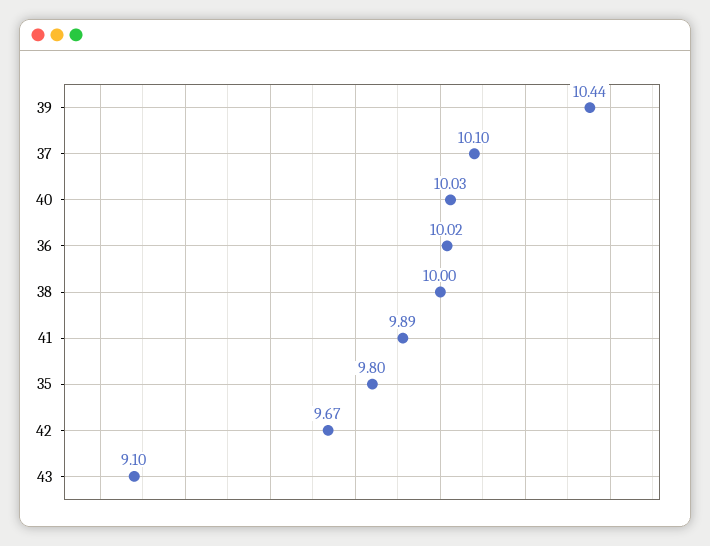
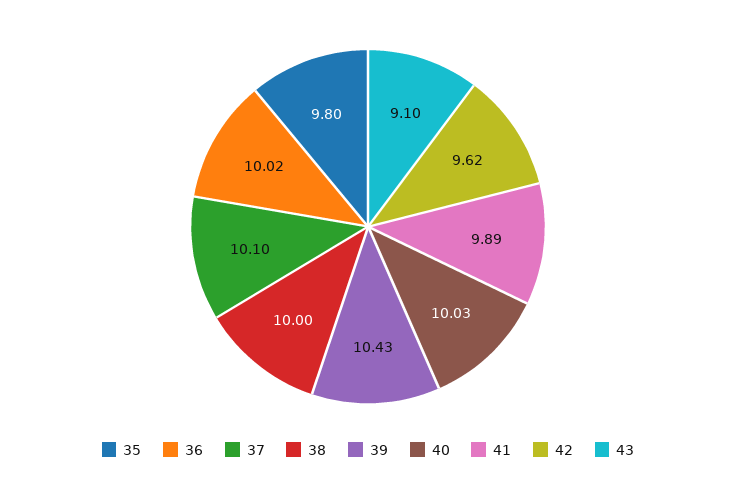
39: 10.44 -> 10.43
42: 9.67 -> 9.62

